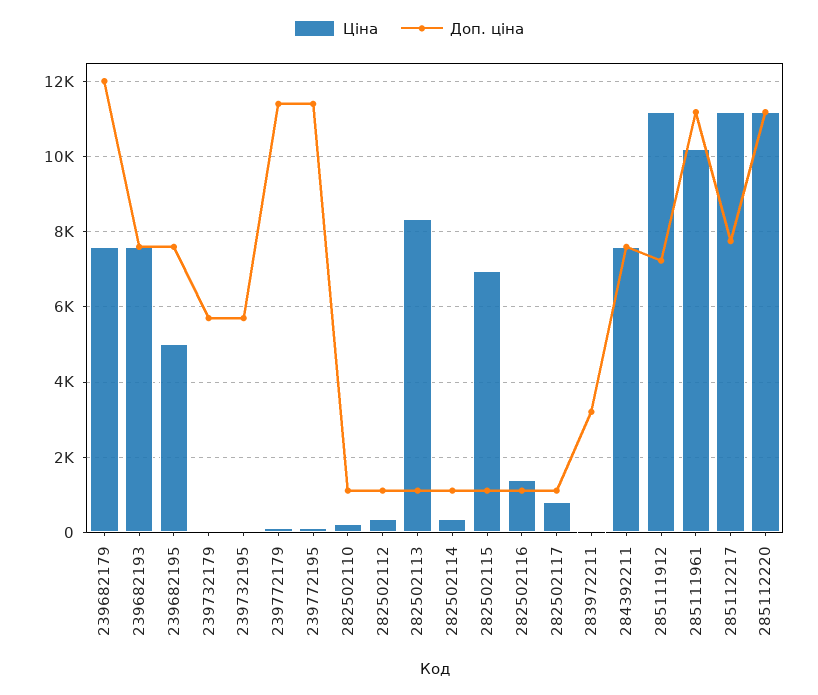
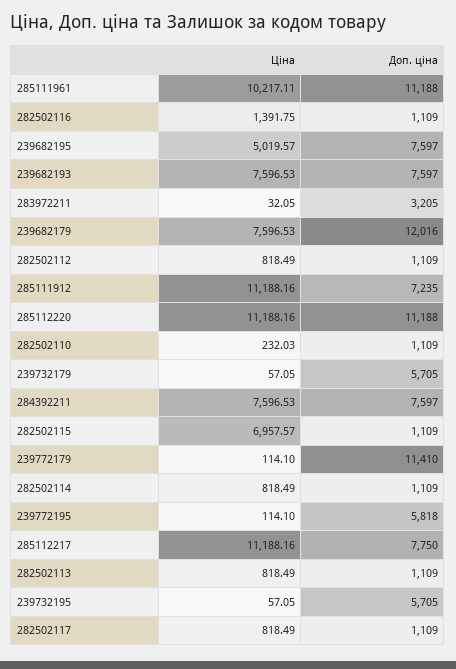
Доп. ціна, 239772195: 11400 -> 5818
Ціна, 282502112: 400 -> 818.49
Ціна, 282502113: 8400 -> 818.49
Ціна, 282502114: 400 -> 818.49

